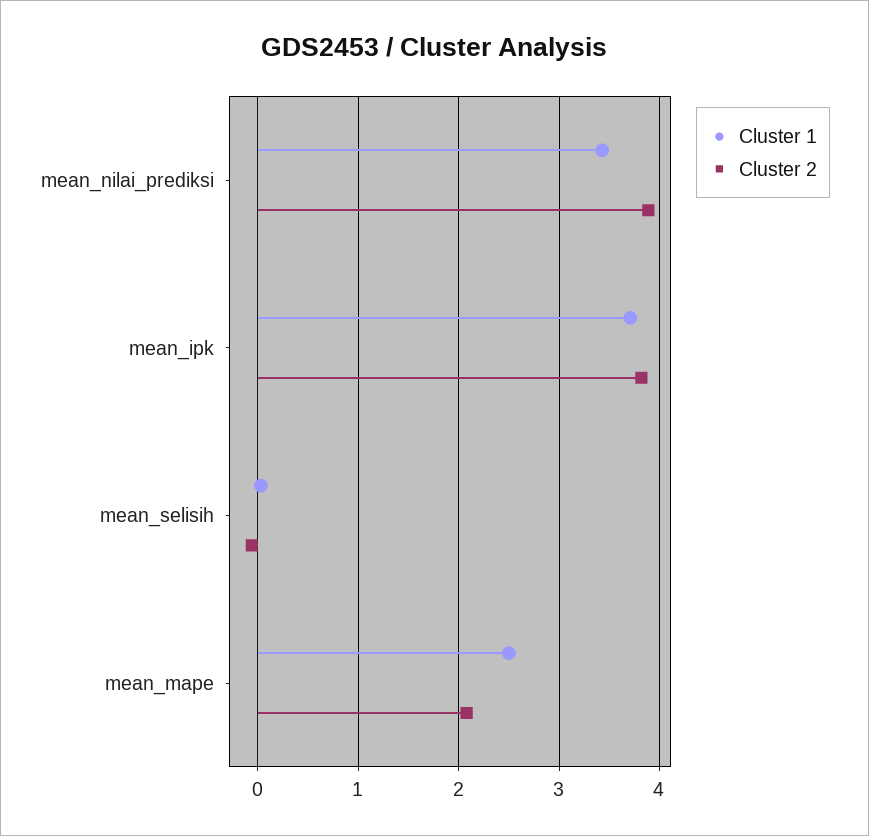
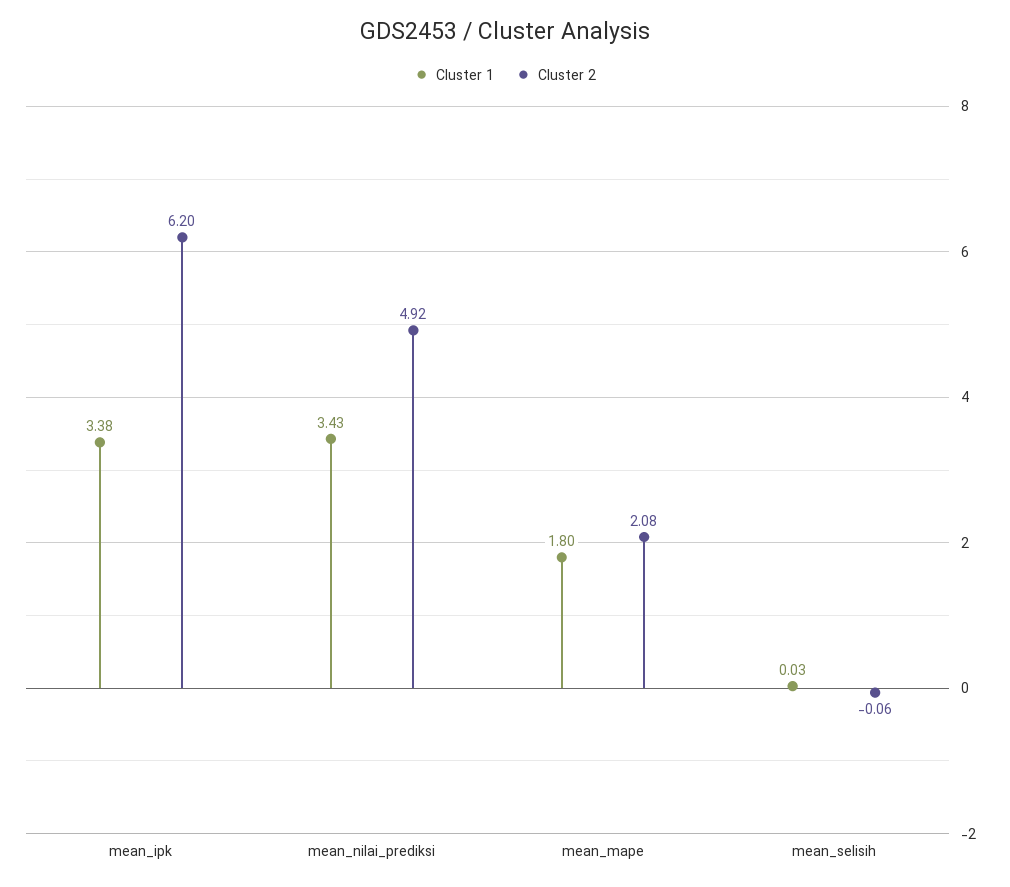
Cluster 2, mean_nilai_prediksi: 3.9 -> 4.92
Cluster 1, mean_ipk: 3.7 -> 3.38
Cluster 2, mean_ipk: 3.8 -> 6.2
Cluster 1, mean_mape: 2.5 -> 1.8

